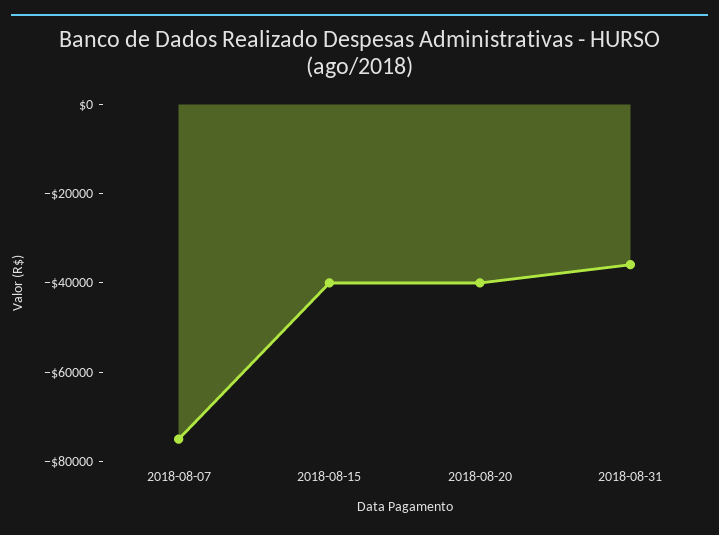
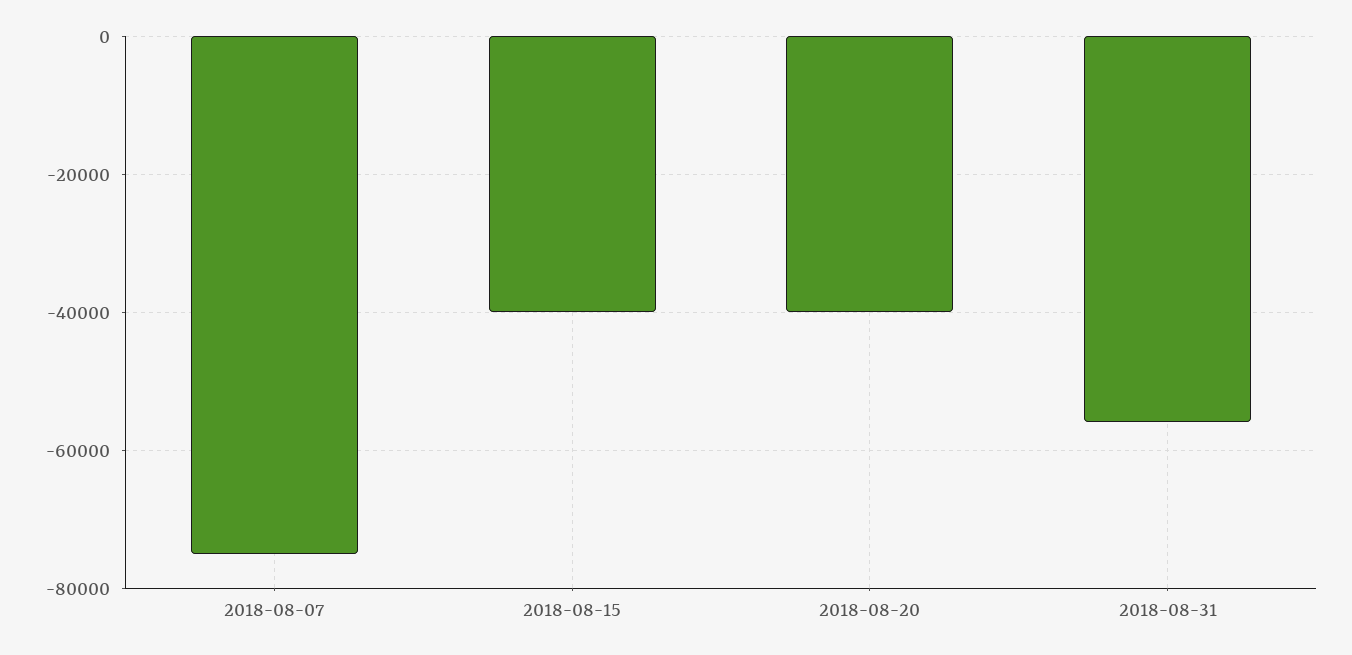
2018-08-31: -35000 -> -56000

